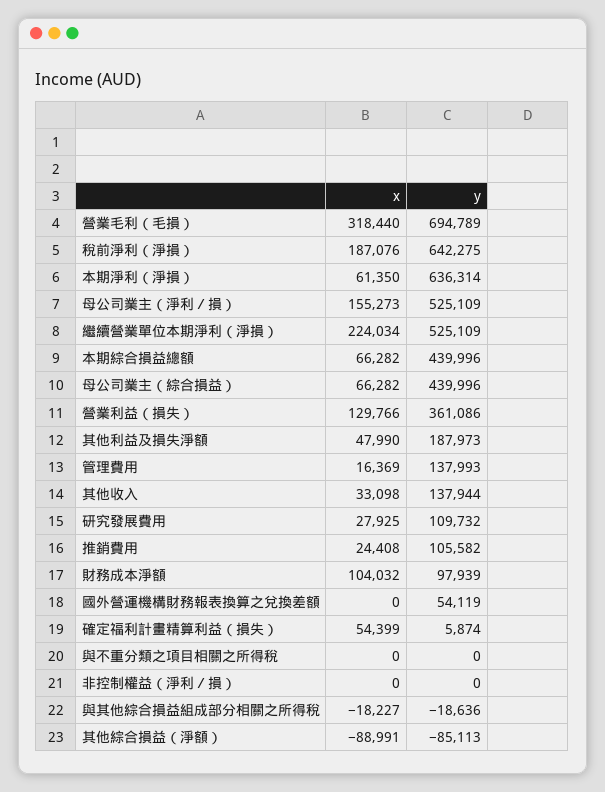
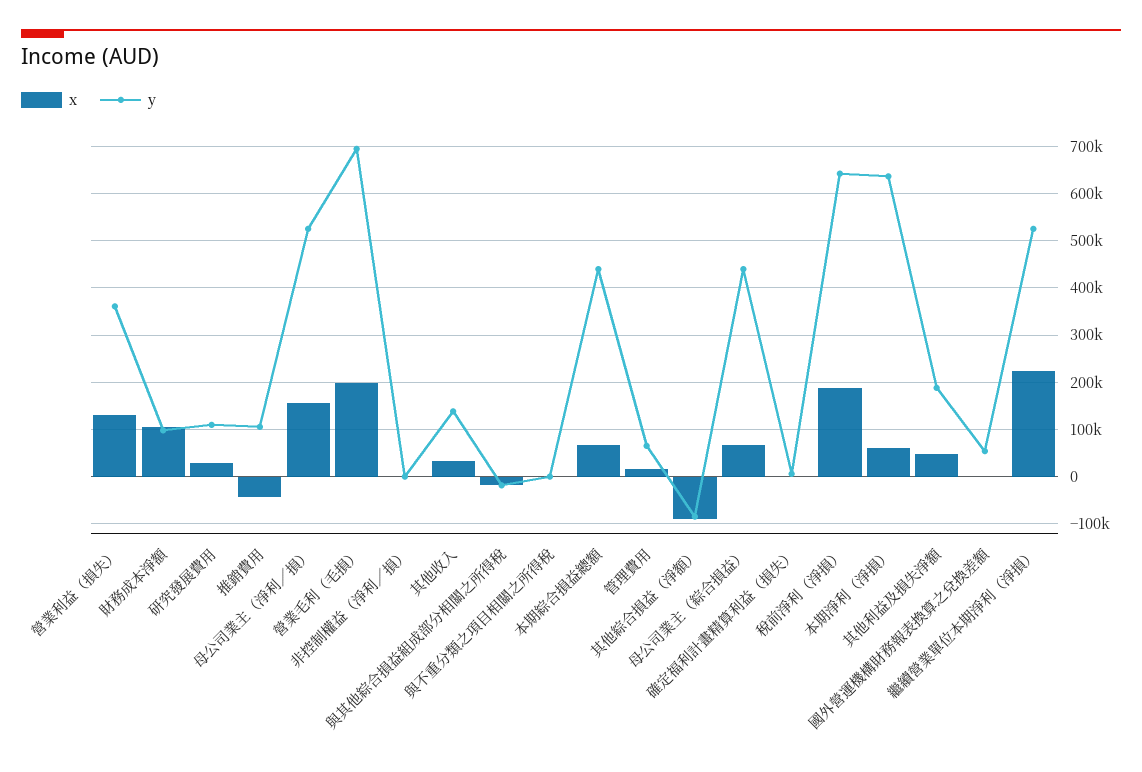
x, 營業毛利（毛損）: 318440 -> 200000
y, 管理費用: 137993 -> 60000
x, 推銷費用: 24408 -> -40000
x, 確定福利計畫精算利益（損失）: 54399 -> 0

